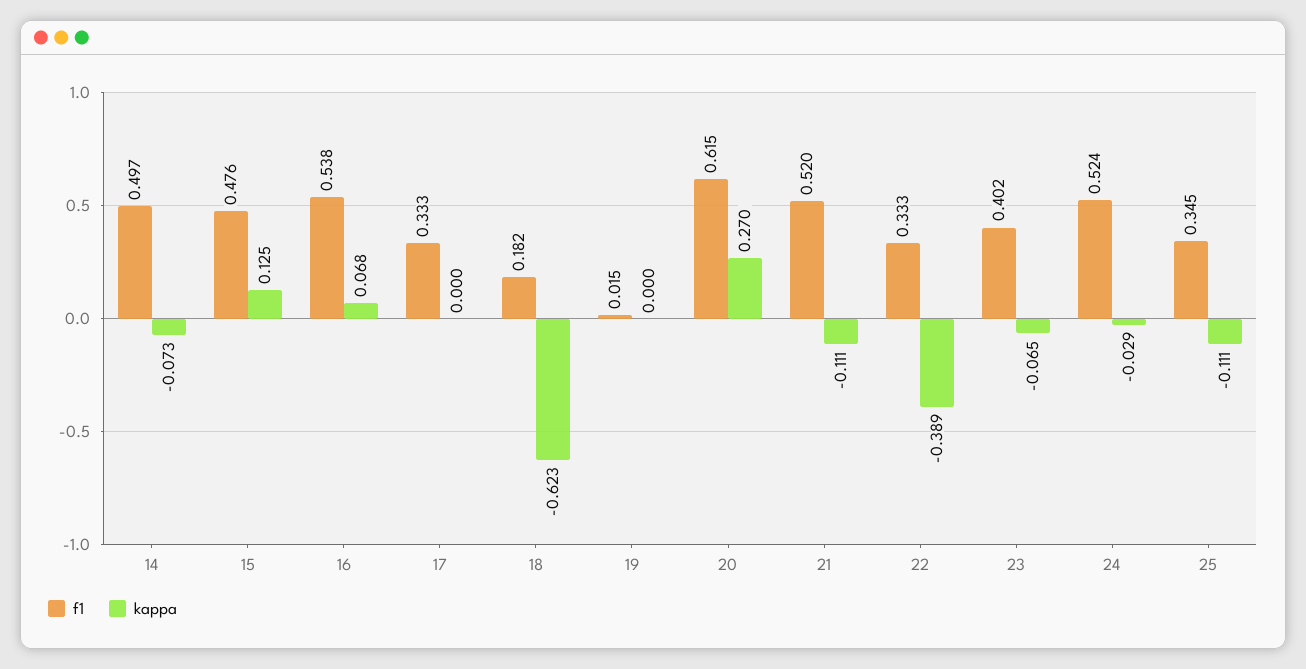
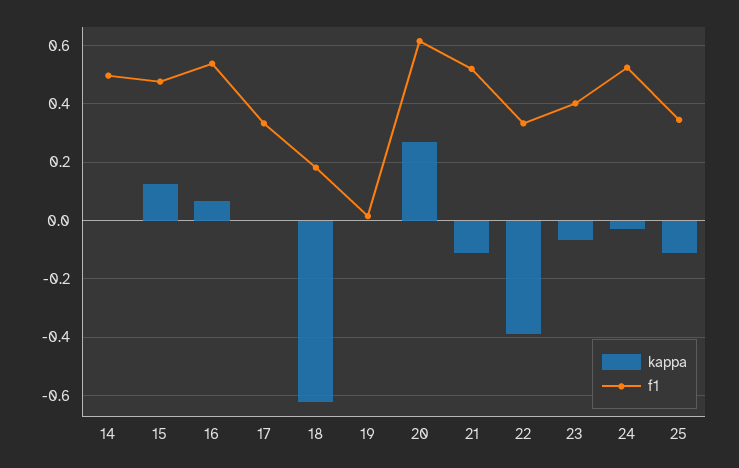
kappa, 14: -0.073 -> 0

